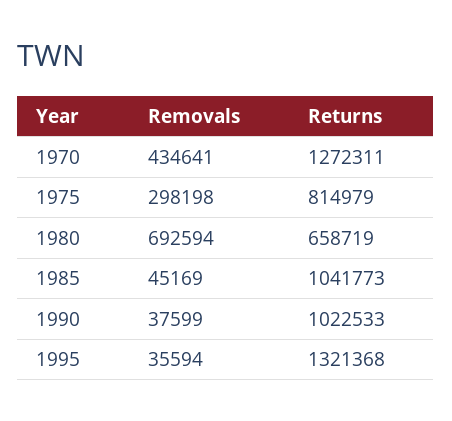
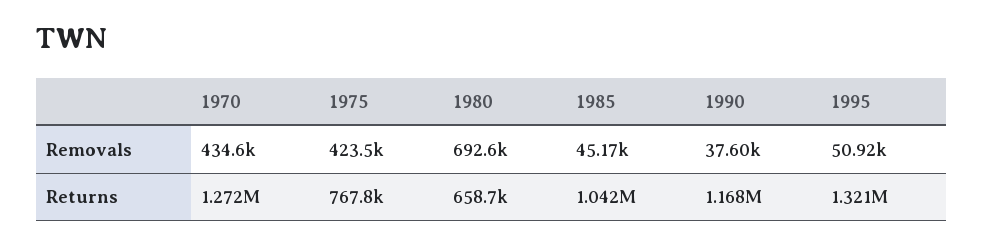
Removals, 1975: 298198 -> 423500
Returns, 1975: 814979 -> 767800
Returns, 1990: 1022533 -> 1168000
Removals, 1995: 35594 -> 50920

